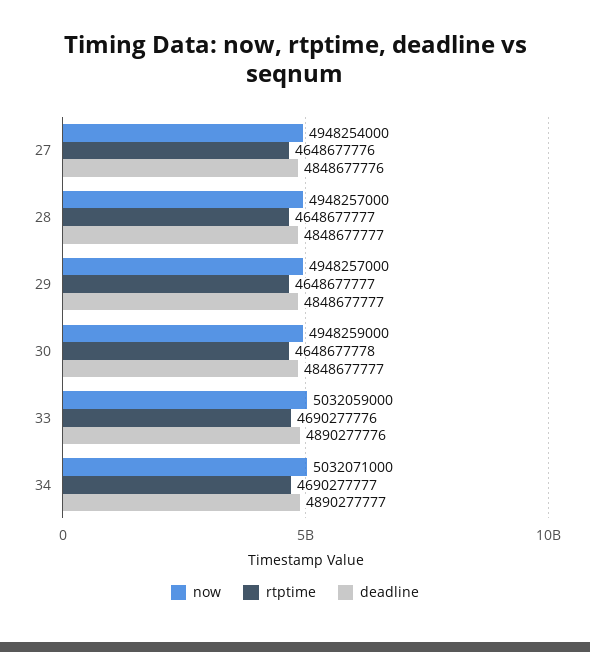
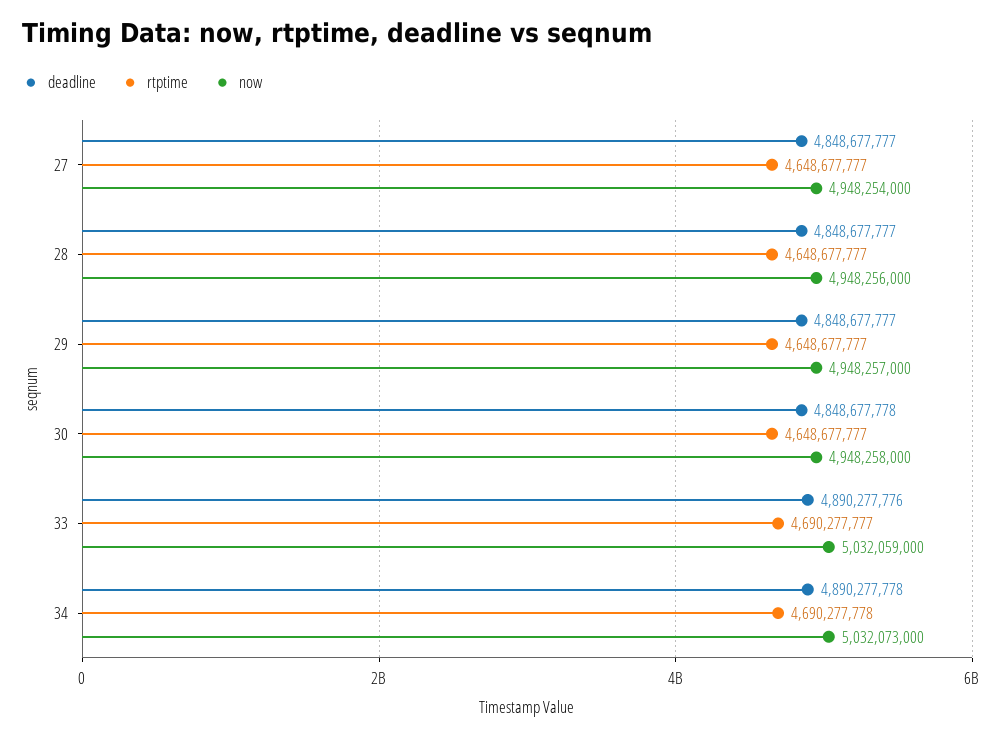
rtptime, 27: 4648677776 -> 4648677777
deadline, 27: 4848677776 -> 4848677777
now, 28: 4948257000 -> 4948256000
now, 30: 4948259000 -> 4948258000
rtptime, 30: 4648677778 -> 4648677777
deadline, 30: 4848677777 -> 4848677778
rtptime, 33: 4690277776 -> 4690277777
now, 34: 5032071000 -> 5032073000
rtptime, 34: 4690277777 -> 4690277778
deadline, 34: 4890277777 -> 4890277778

